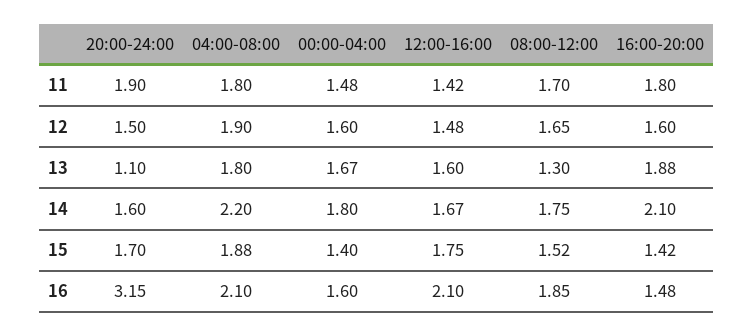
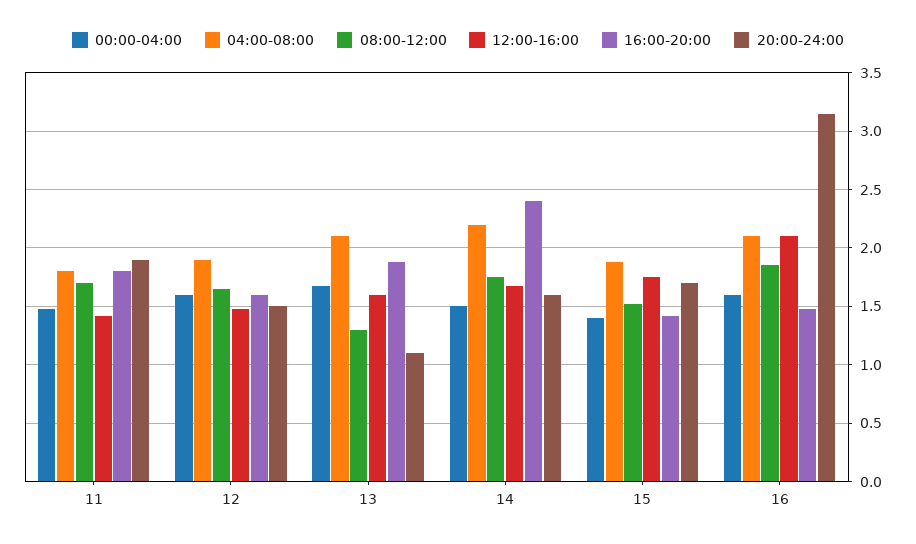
04:00-08:00, 13: 1.8 -> 2.1
00:00-04:00, 14: 1.8 -> 1.5
16:00-20:00, 14: 2.1 -> 2.4

